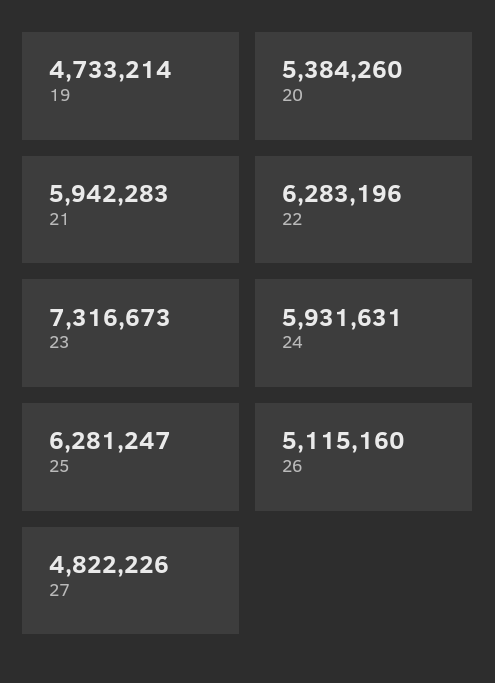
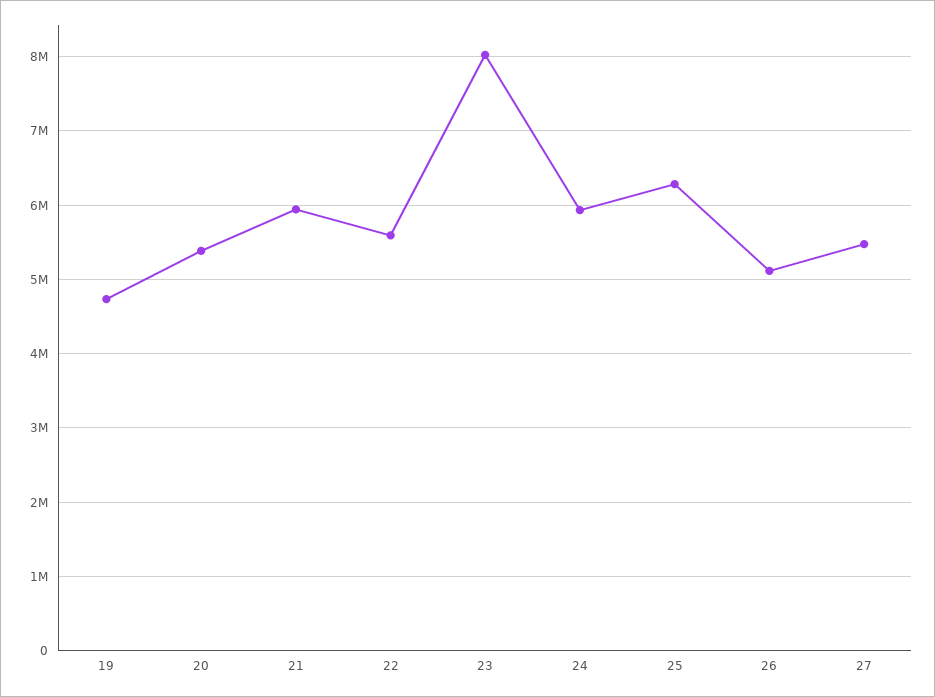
22: 6283196 -> 5600000
23: 7316673 -> 8000000
27: 4822226 -> 5500000

